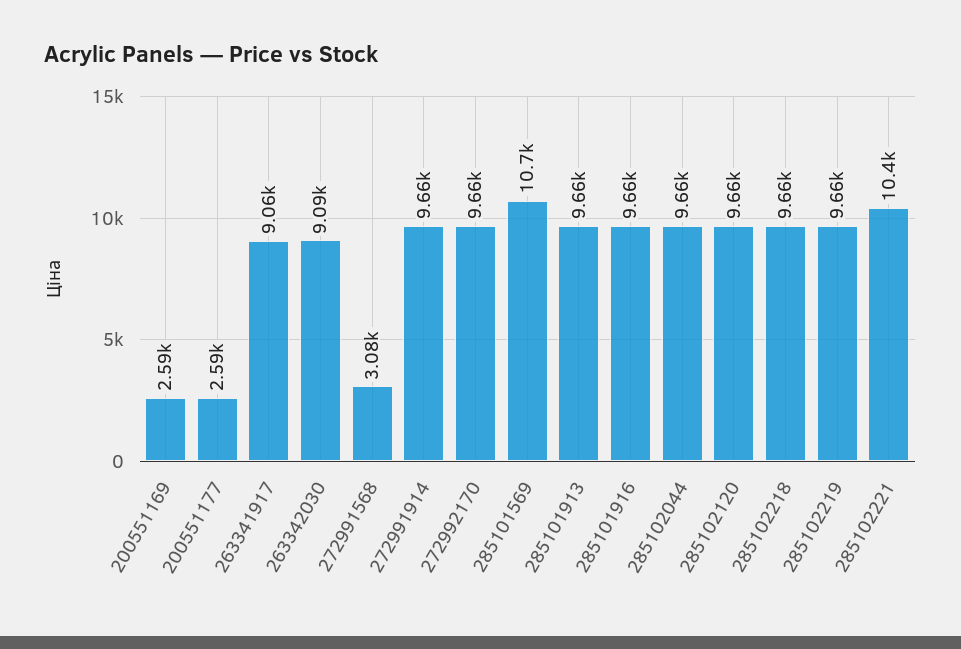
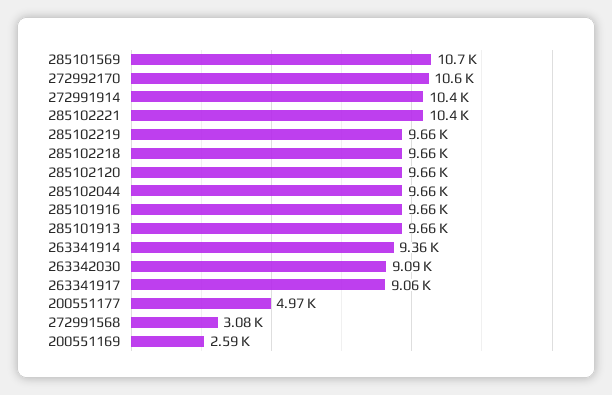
200551177: 2590 -> 4970
272991914: 9660 -> 10400
272992170: 9660 -> 10600
263341914: none -> 9360

